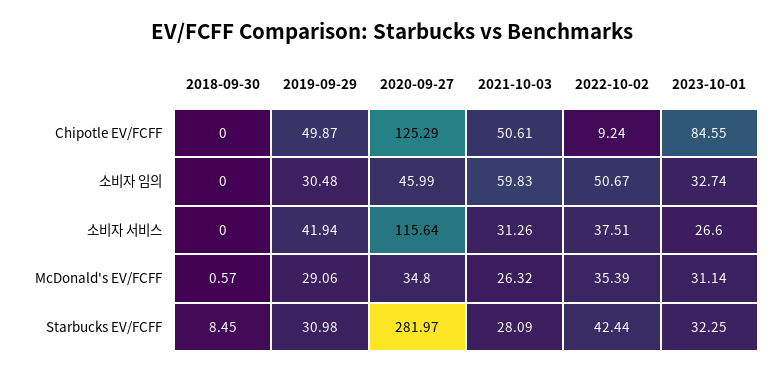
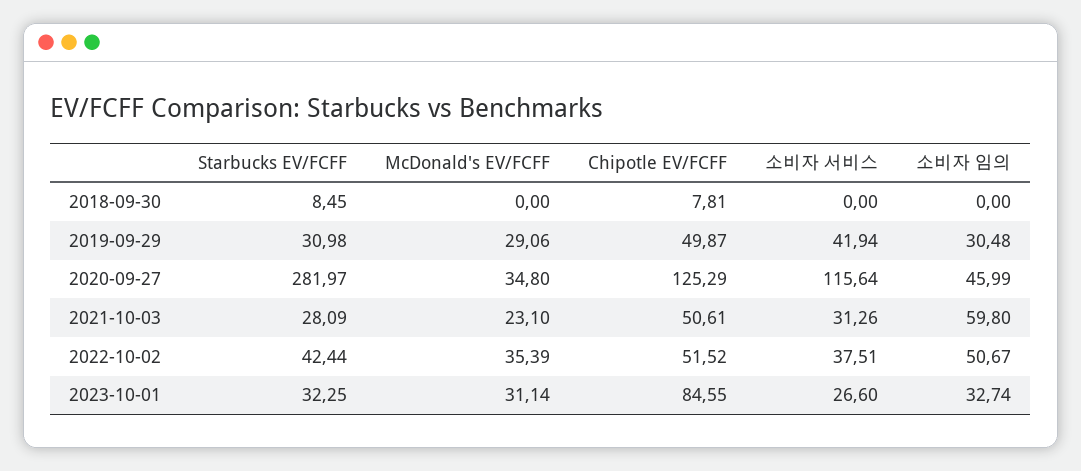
2018-09-30, Chipotle EV/FCFF: 0 -> 7.81
2022-10-02, Chipotle EV/FCFF: 9.24 -> 51.52
2021-10-03, 소비자 임의: 59.83 -> 59.8
2018-09-30, McDonald's EV/FCFF: 0.57 -> 0
2021-10-03, McDonald's EV/FCFF: 26.32 -> 23.1

